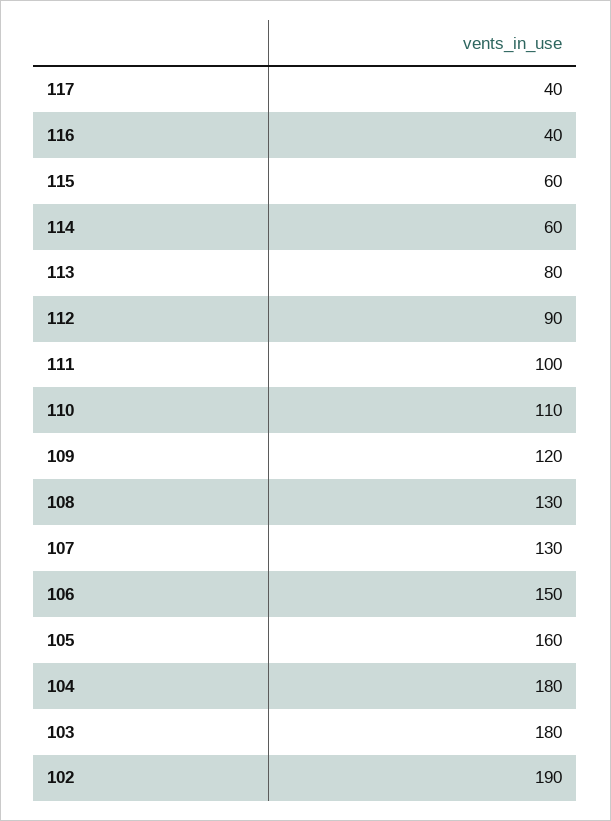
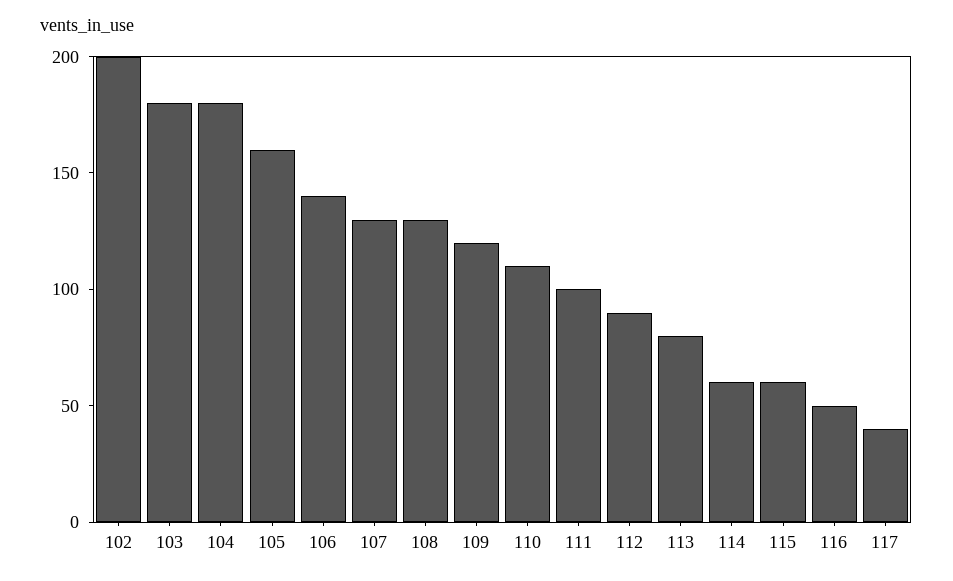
116: 40 -> 50
106: 150 -> 140
102: 190 -> 200

